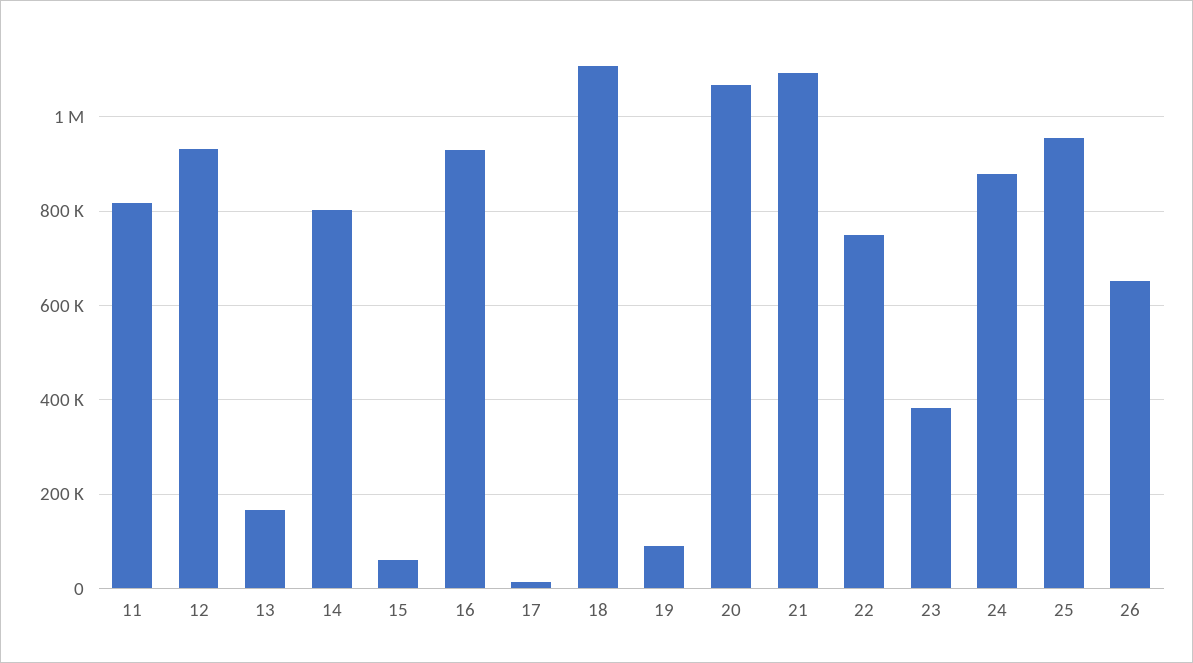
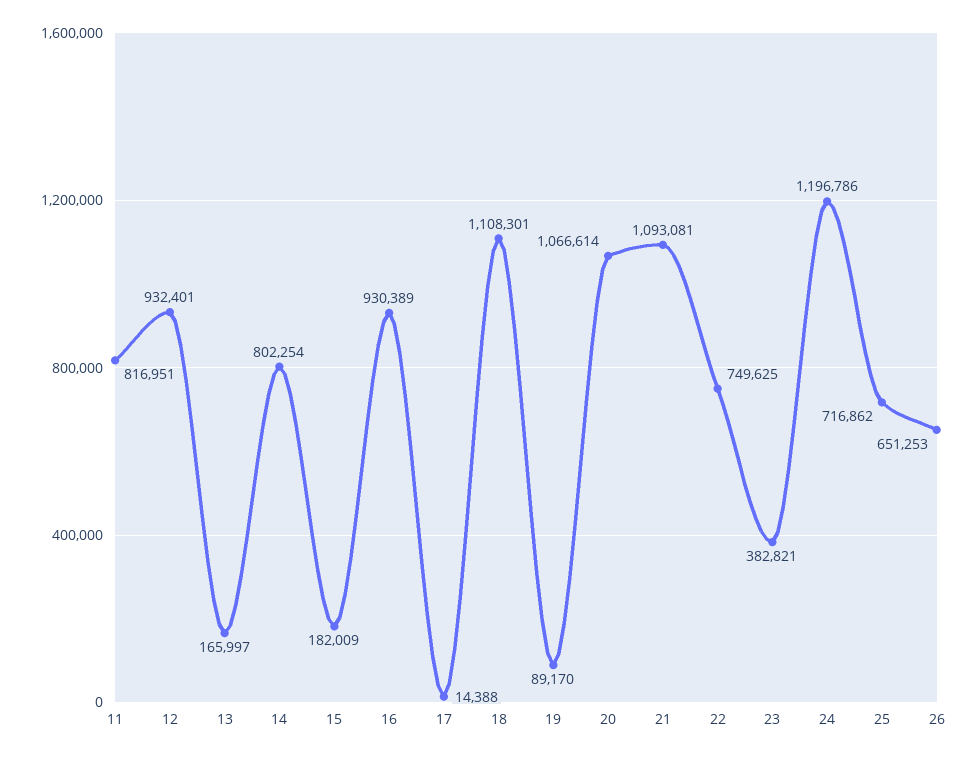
15: 60000 -> 182009
24: 880000 -> 1196786
25: 960000 -> 716862

